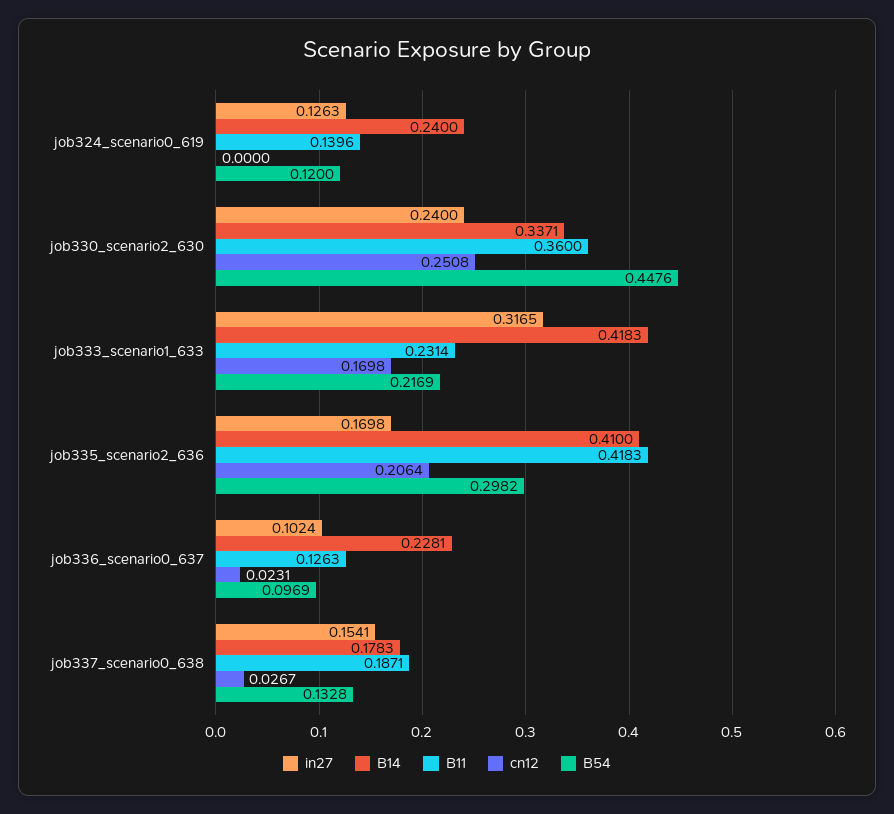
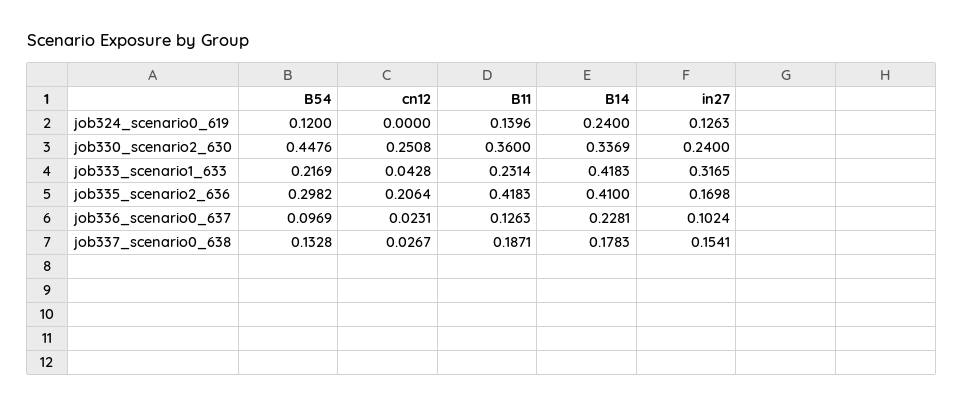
B14, job330_scenario2_630: 0.3371 -> 0.3369
cn12, job333_scenario1_633: 0.1698 -> 0.0428

